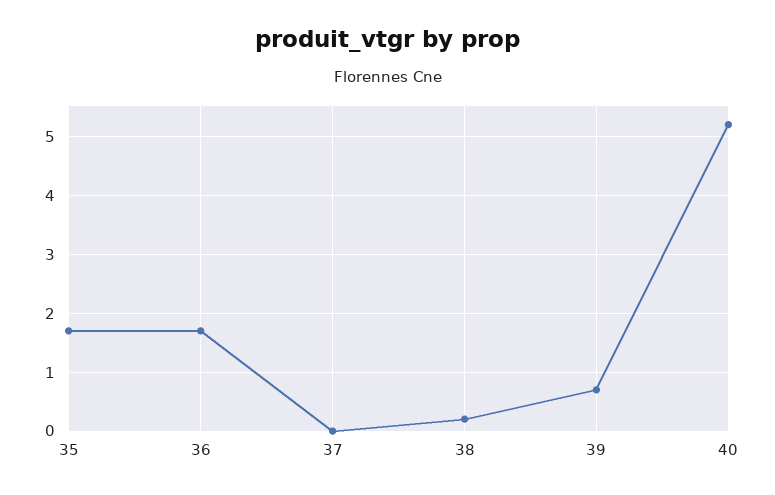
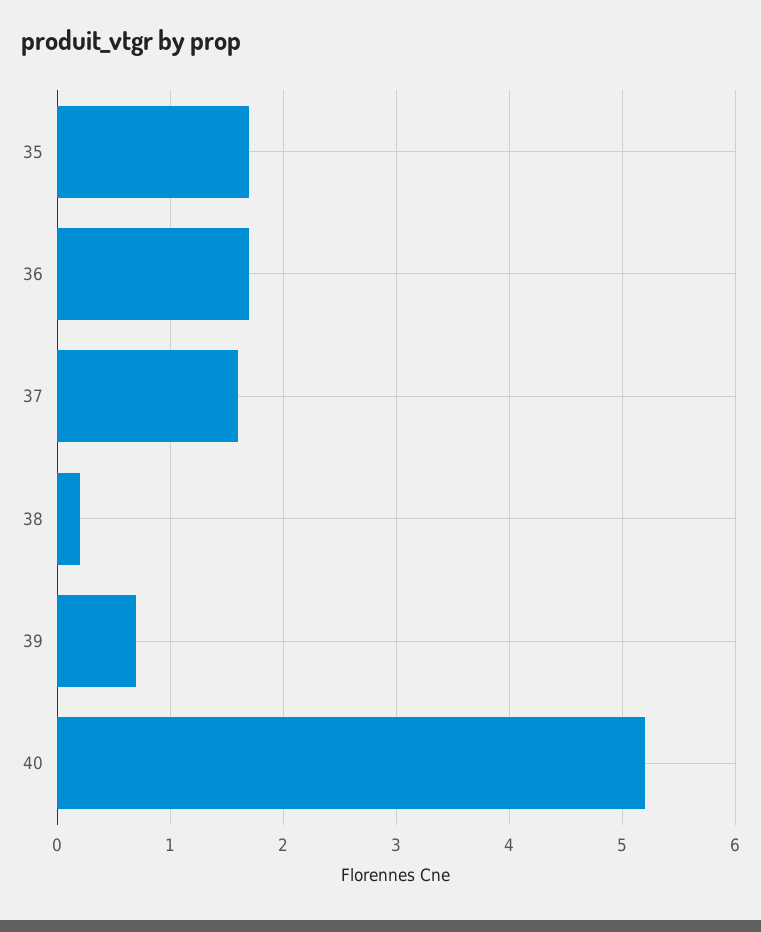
37: 0 -> 1.6

